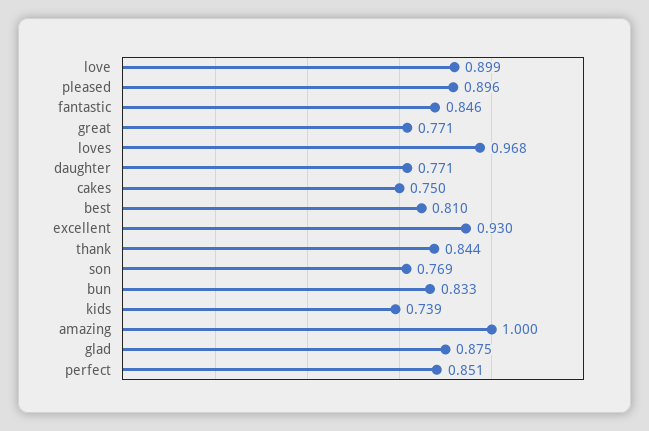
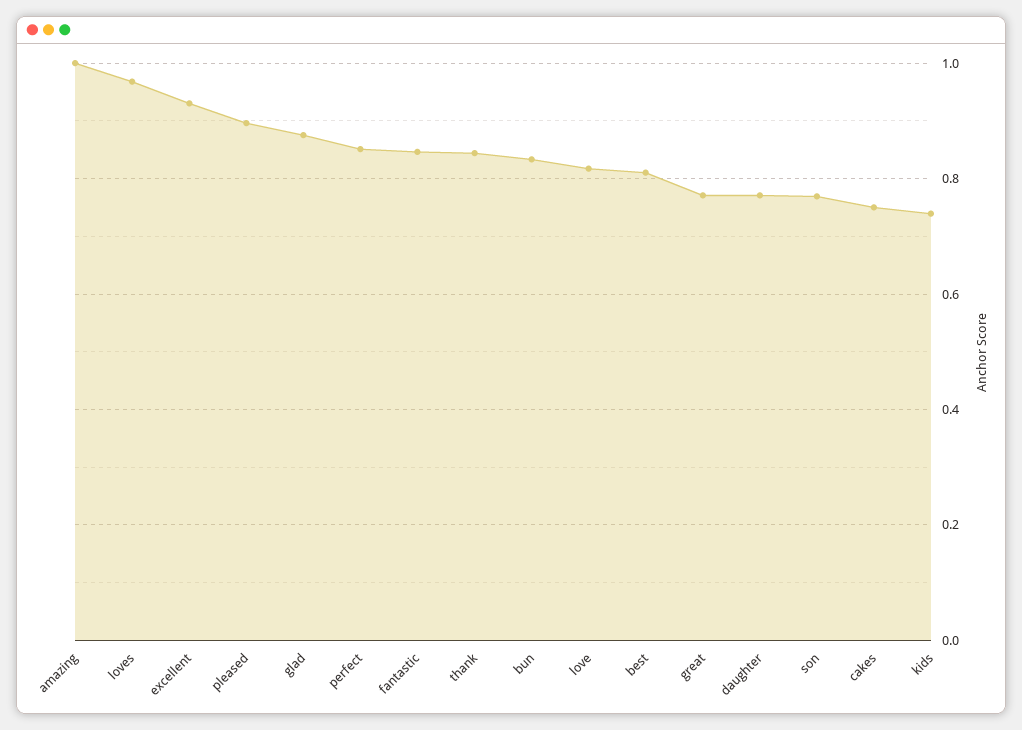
love: 0.899 -> 0.82

